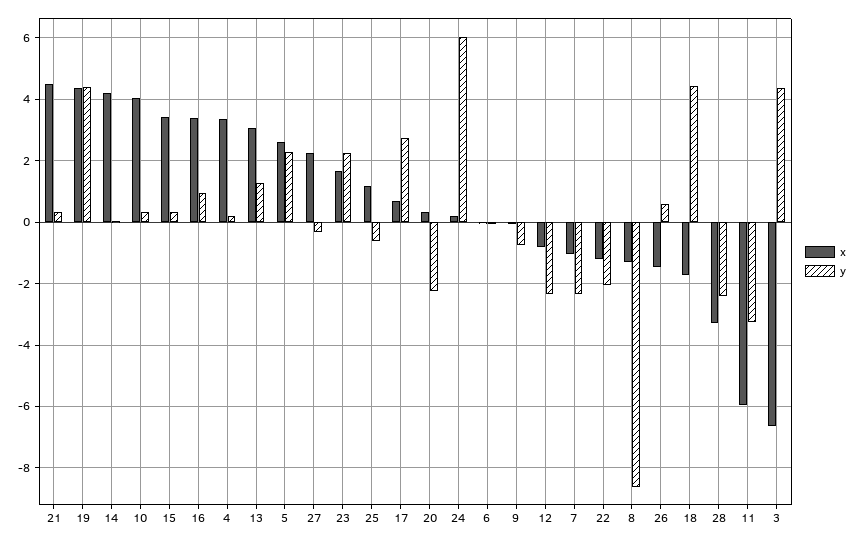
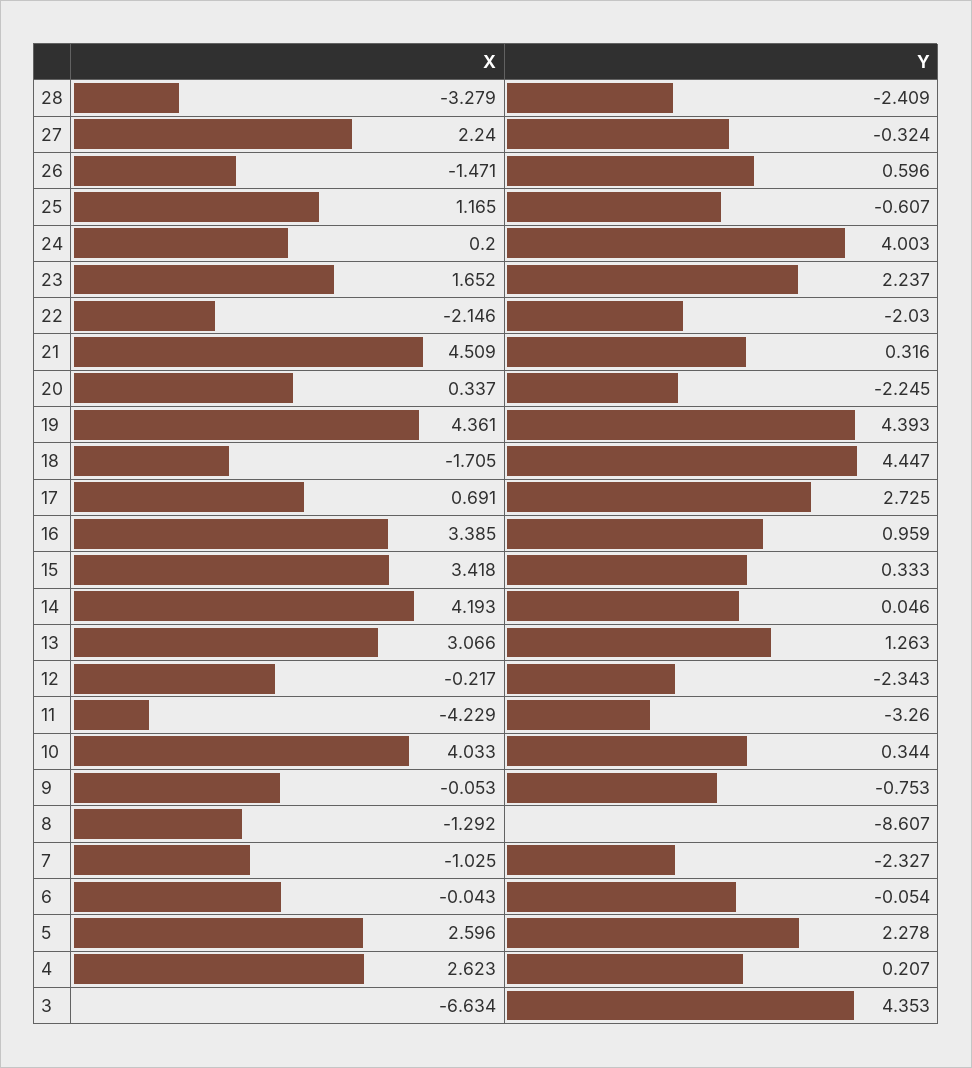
x, 4: 3.4 -> 2.623
y, 24: 6 -> 4.003
x, 12: -0.8 -> -0.217
x, 22: -1.2 -> -2.146
x, 11: -6 -> -4.229

